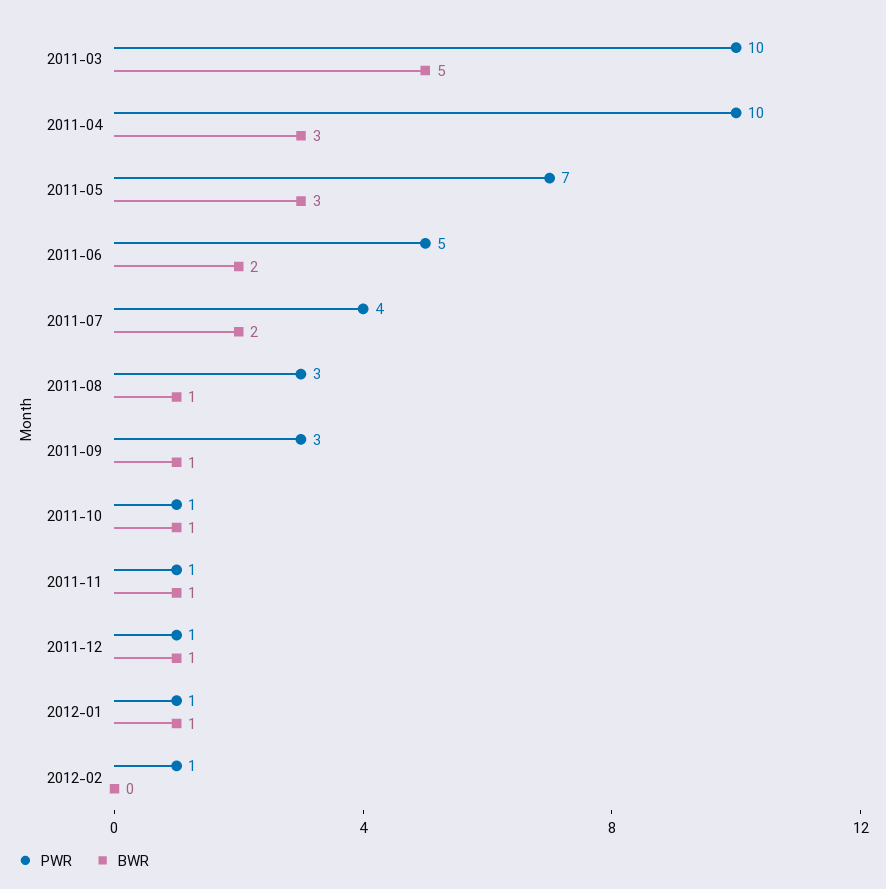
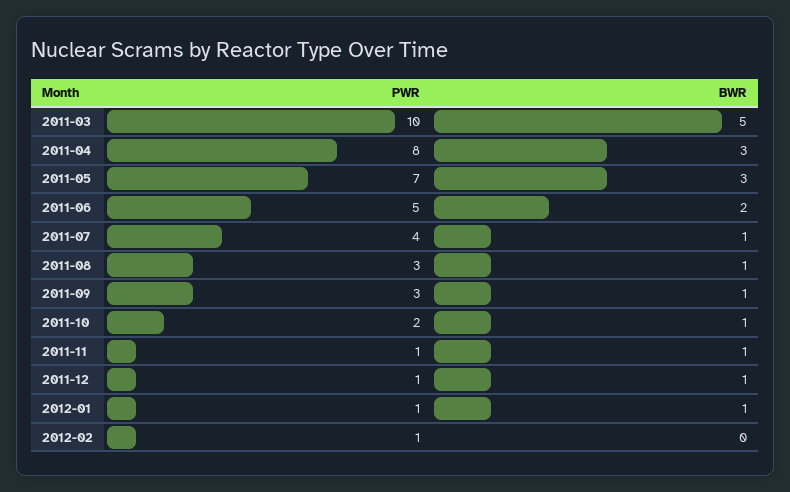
PWR, 2011-04: 10 -> 8
BWR, 2011-07: 2 -> 1
PWR, 2011-10: 1 -> 2

